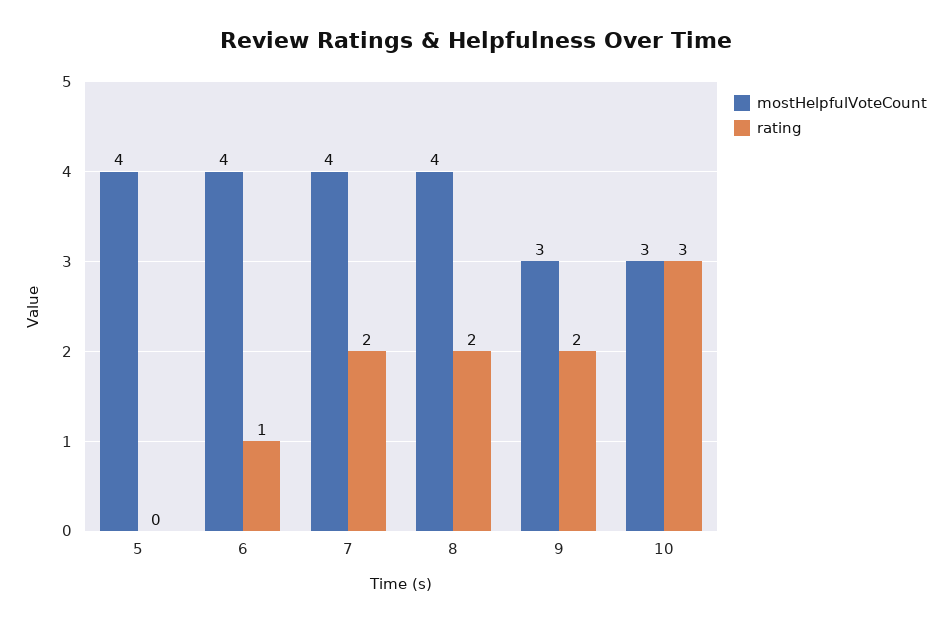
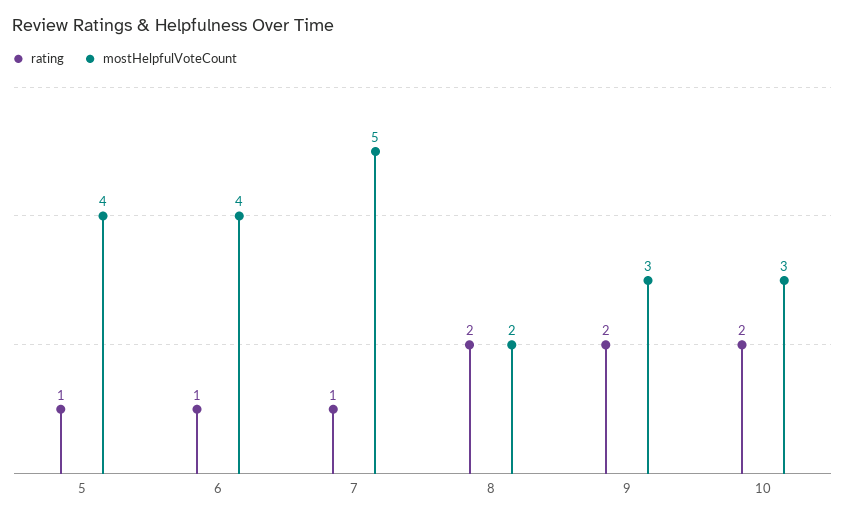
rating, 5: 0 -> 1
mostHelpfulVoteCount, 7: 4 -> 5
rating, 7: 2 -> 1
mostHelpfulVoteCount, 8: 4 -> 2
rating, 10: 3 -> 2

